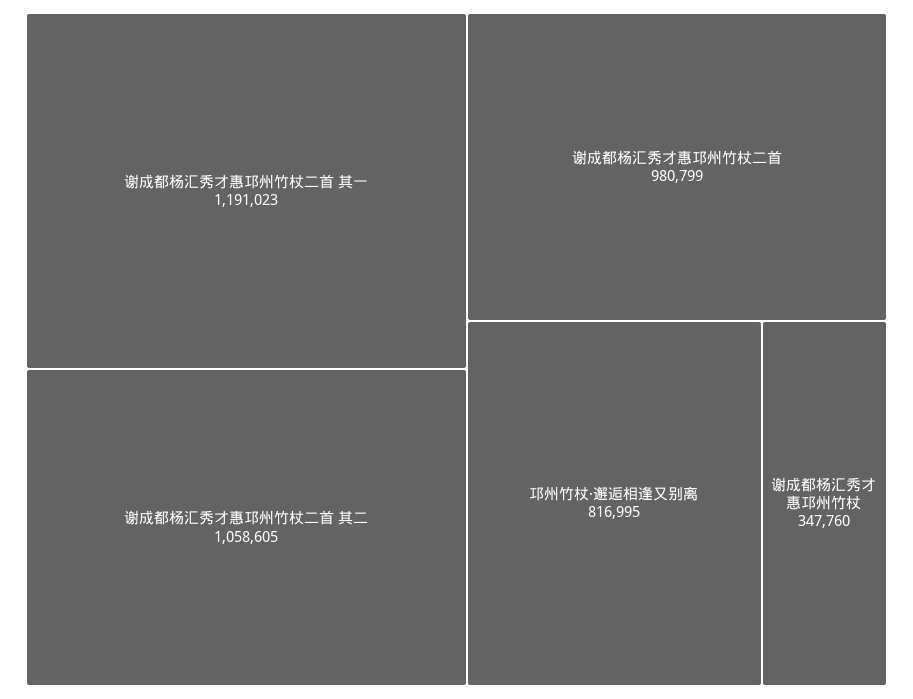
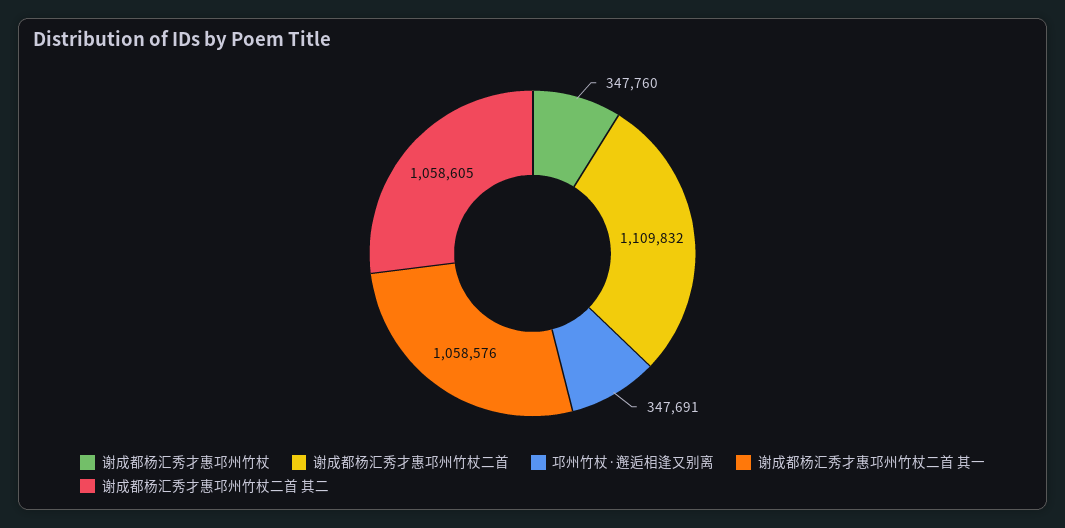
谢成都杨汇秀才惠邛州竹杖二首 其一: 1191023 -> 1058576
谢成都杨汇秀才惠邛州竹杖二首: 980799 -> 1109832
邛州竹杖·邂逅相逢又别离: 816995 -> 347691

